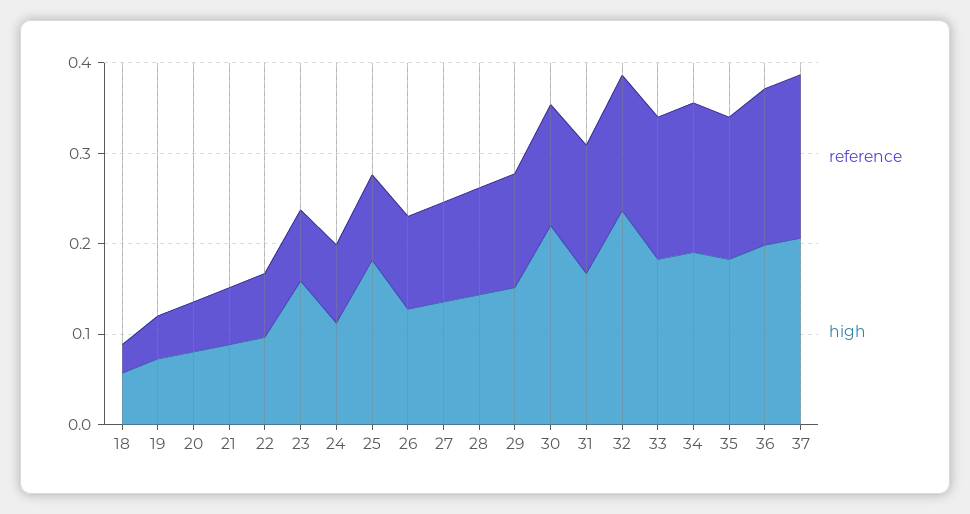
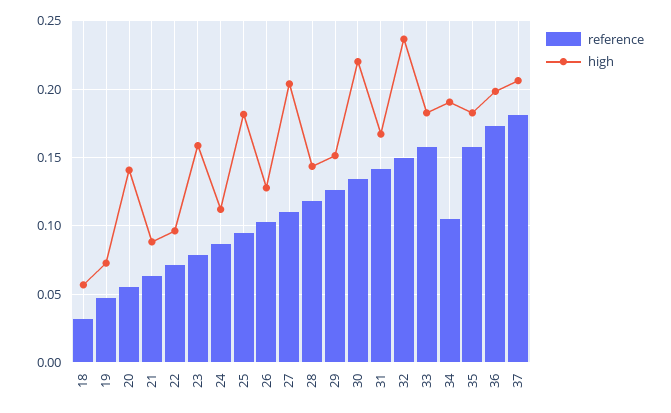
high, 20: 0.08 -> 0.14
high, 27: 0.14 -> 0.205
reference, 34: 0.16 -> 0.105

